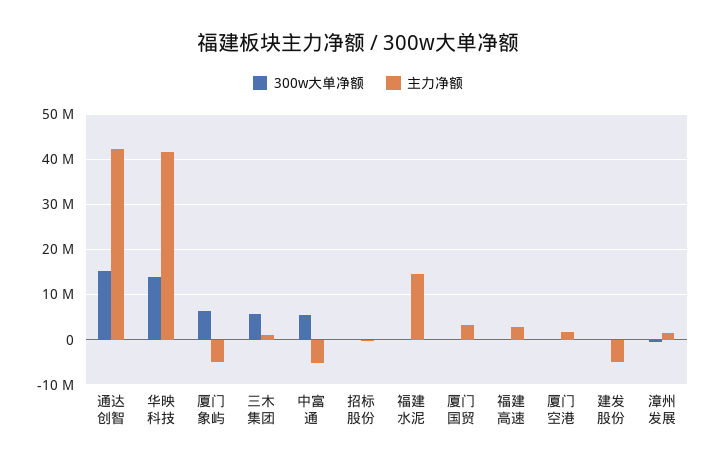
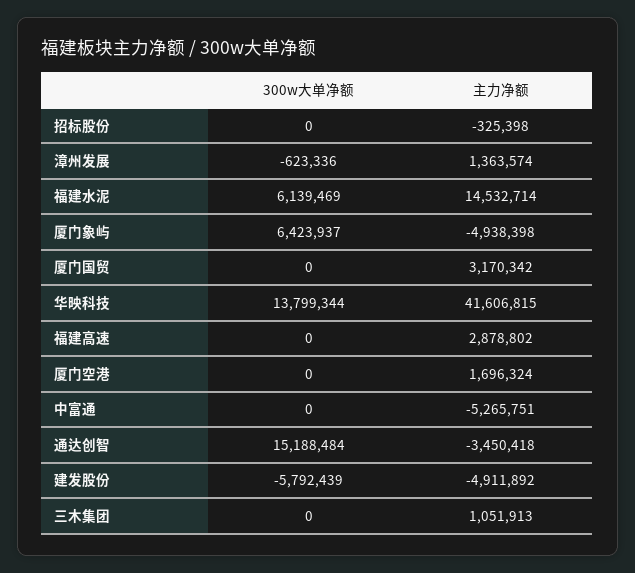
主力净额, 通达创智: 42000000 -> -3450418
300w大单净额, 三木集团: 6000000 -> 0
300w大单净额, 中富通: 6000000 -> 0
300w大单净额, 福建水泥: 0 -> 6139469
300w大单净额, 建发股份: 0 -> -5792439

